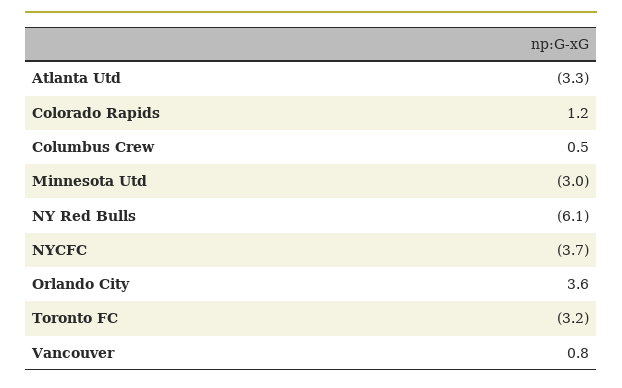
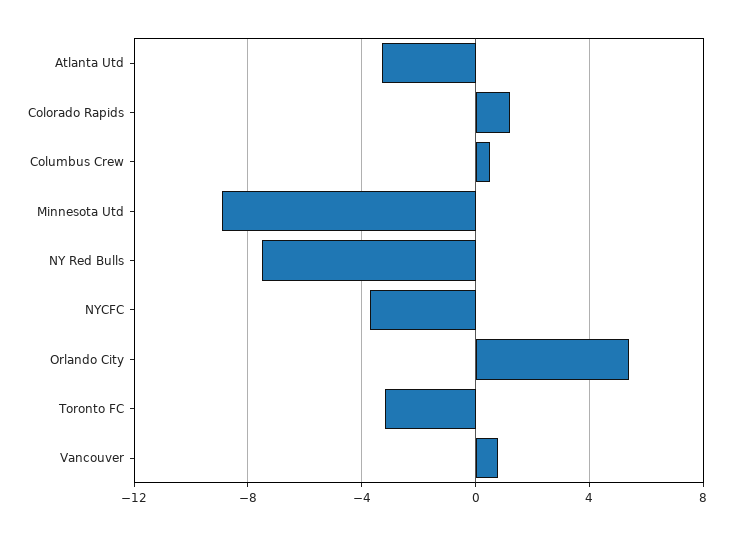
Minnesota Utd: -3 -> -9
NY Red Bulls: -6.1 -> -7.5
Orlando City: 3.6 -> 5.5

